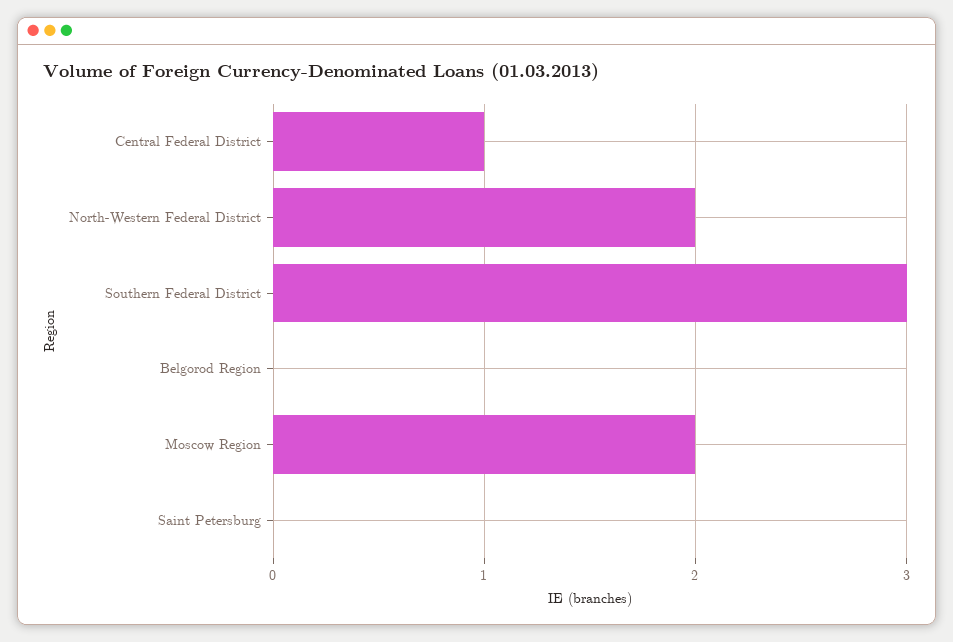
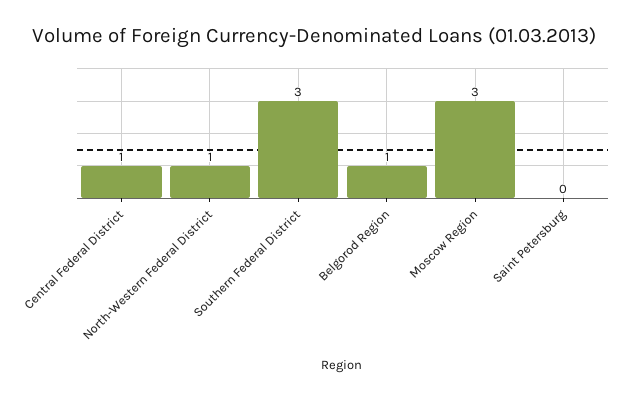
North-Western Federal District: 2 -> 1
Belgorod Region: 0 -> 1
Moscow Region: 2 -> 3

